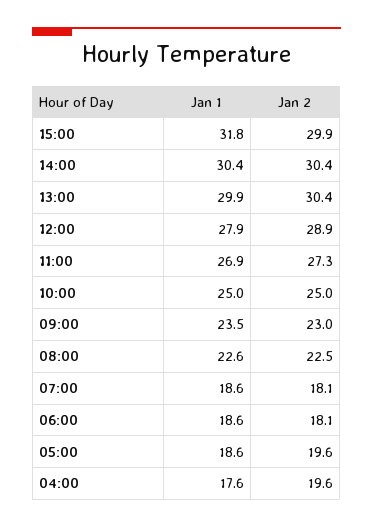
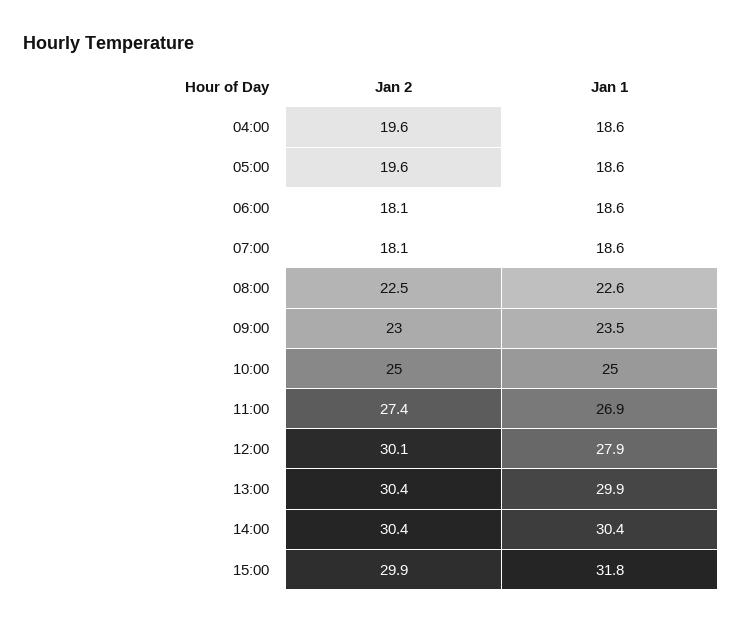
Jan 2, 12:00: 28.9 -> 30.1
Jan 2, 11:00: 27.3 -> 27.4
Jan 1, 04:00: 17.6 -> 18.6

